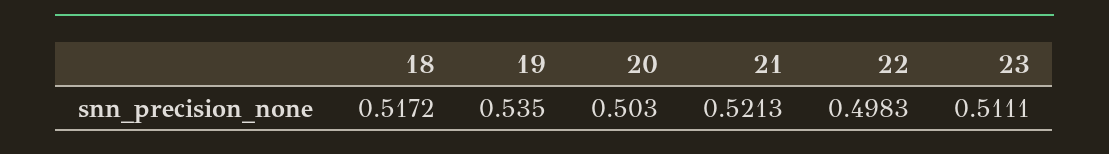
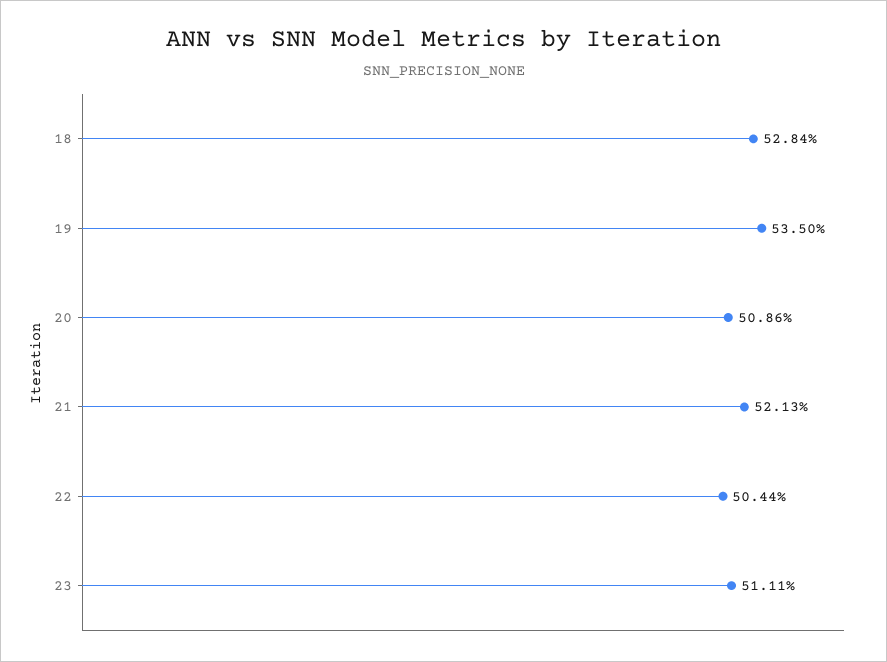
18: 0.5172 -> 0.5284
20: 0.503 -> 0.5086
22: 0.4983 -> 0.5044

